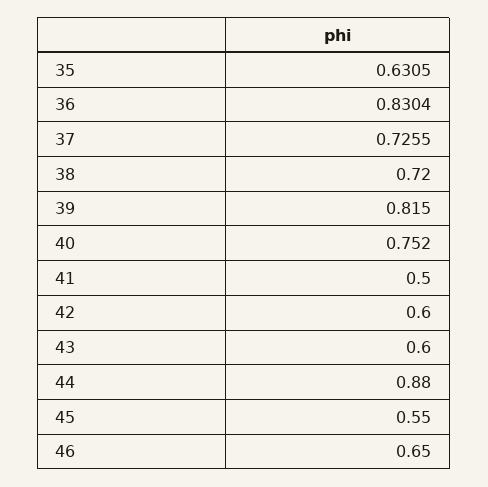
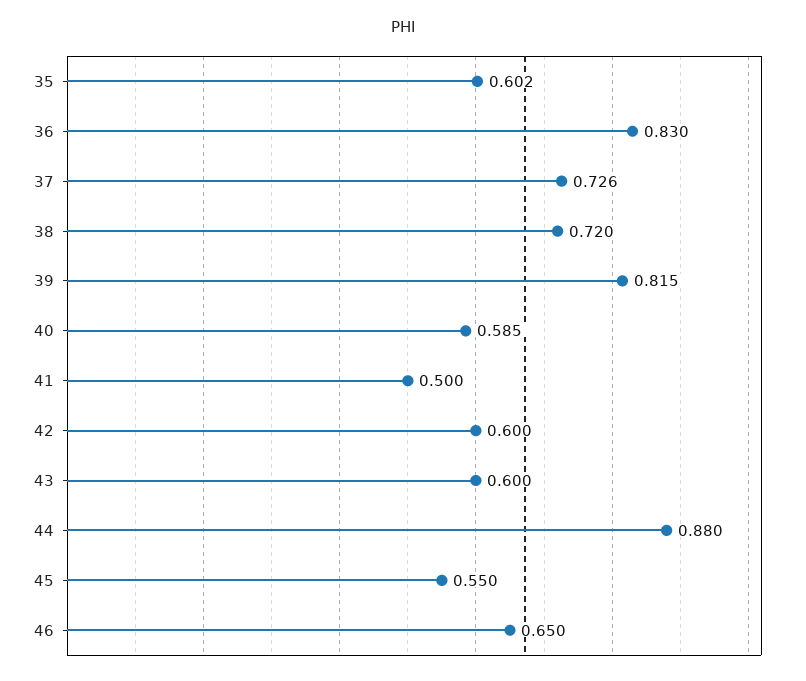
35: 0.6305 -> 0.602
40: 0.752 -> 0.585

